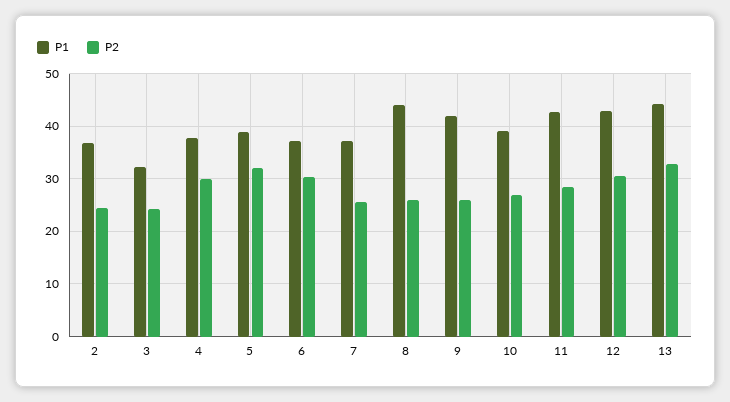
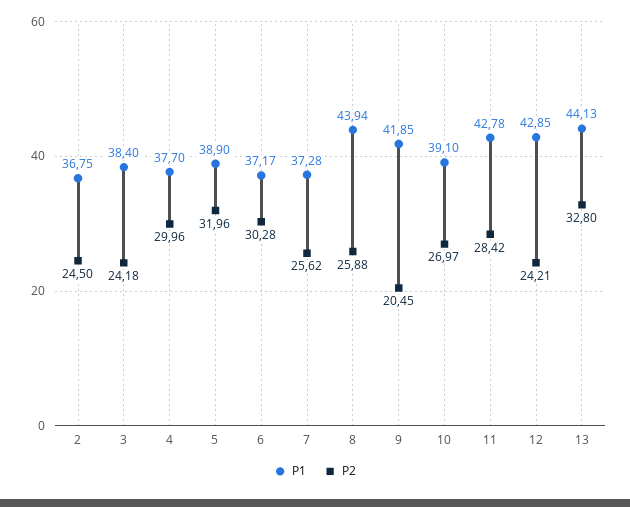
P1, 3: 32 -> 38.4
P2, 9: 26 -> 20.45
P2, 12: 30 -> 24.21

